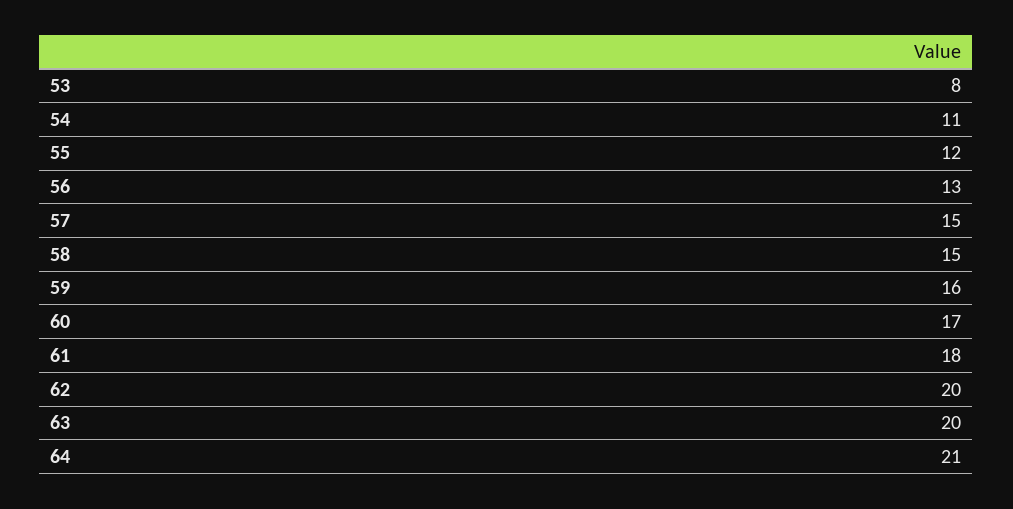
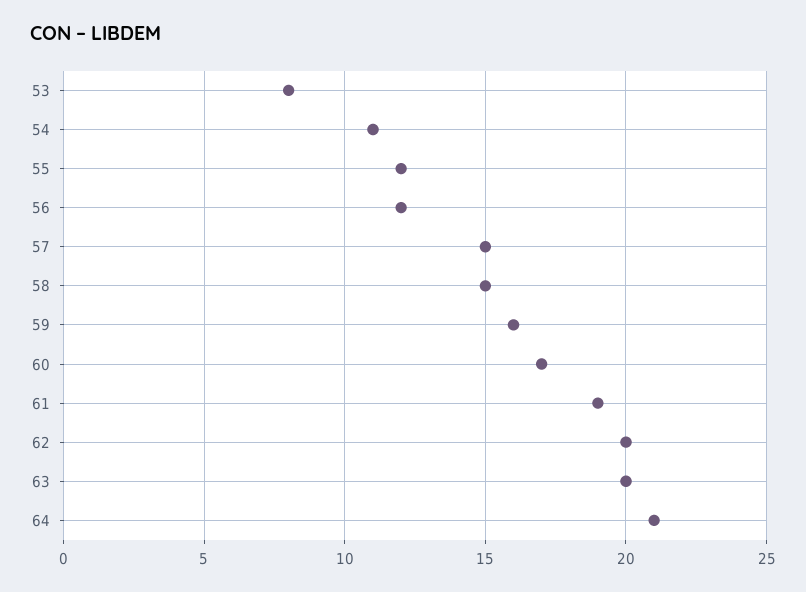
56: 13 -> 12
61: 18 -> 19

